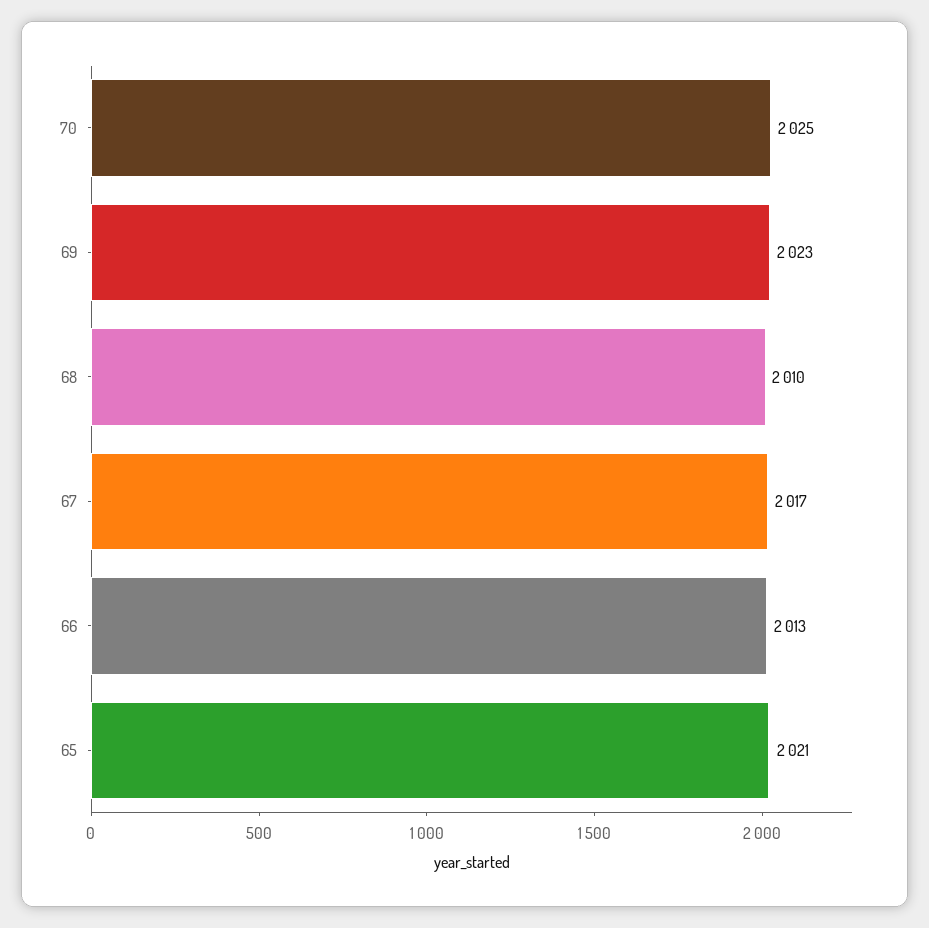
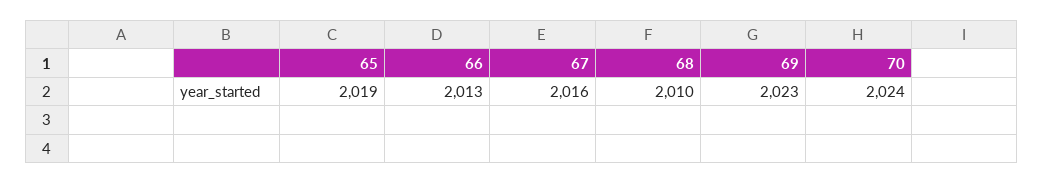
70: 2025 -> 2024
67: 2017 -> 2016
65: 2021 -> 2019

